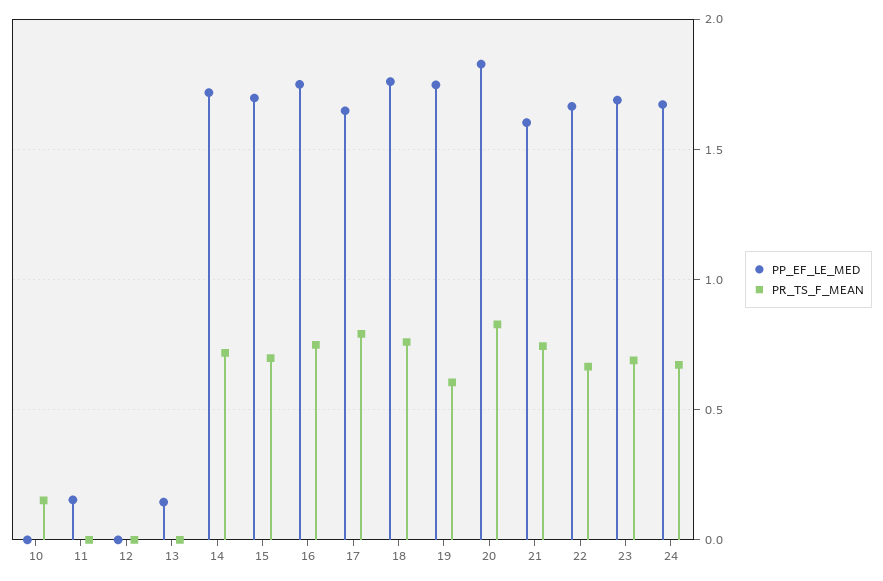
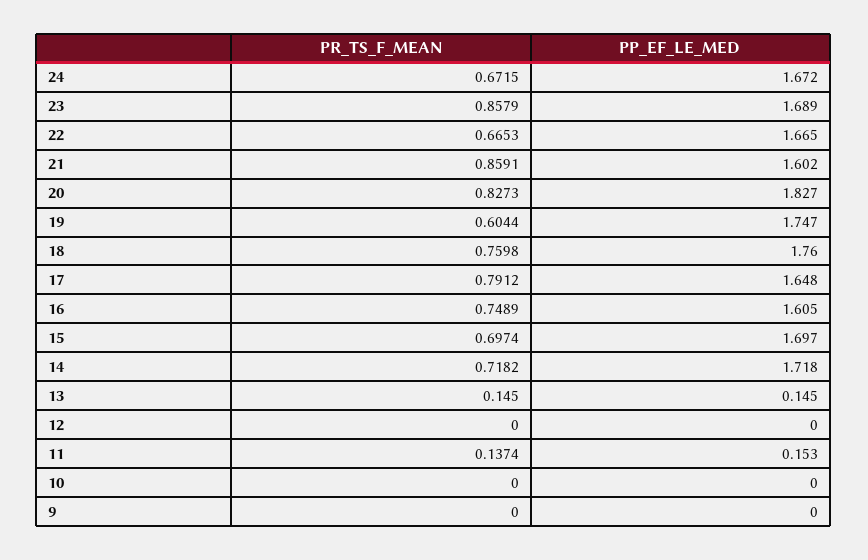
PR_TS_F_MEAN, 10: 0.15 -> 0
PR_TS_F_MEAN, 11: 0 -> 0.1374
PR_TS_F_MEAN, 13: 0 -> 0.145
PP_EF_LE_MED, 16: 1.75 -> 1.605
PR_TS_F_MEAN, 21: 0.75 -> 0.8591
PR_TS_F_MEAN, 23: 0.7 -> 0.8579
PR_TS_F_MEAN, 9: none -> 0
PP_EF_LE_MED, 9: none -> 0

